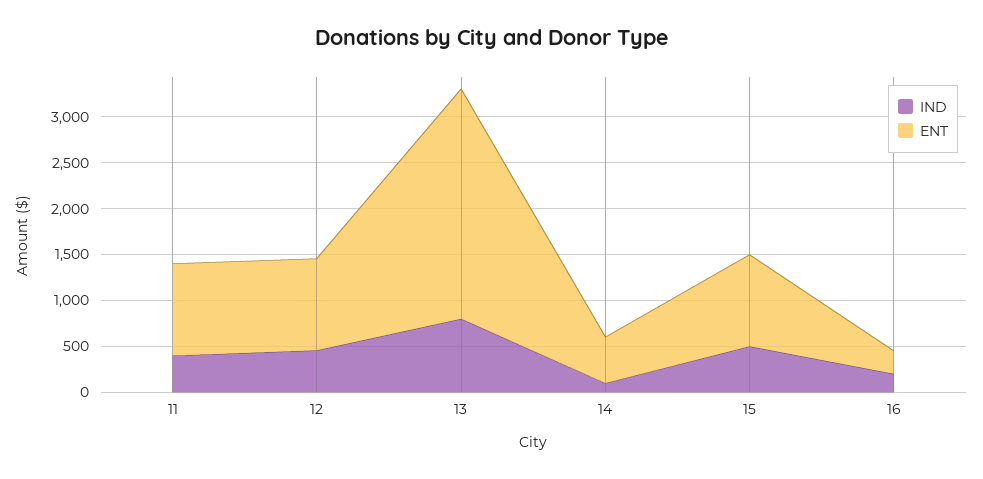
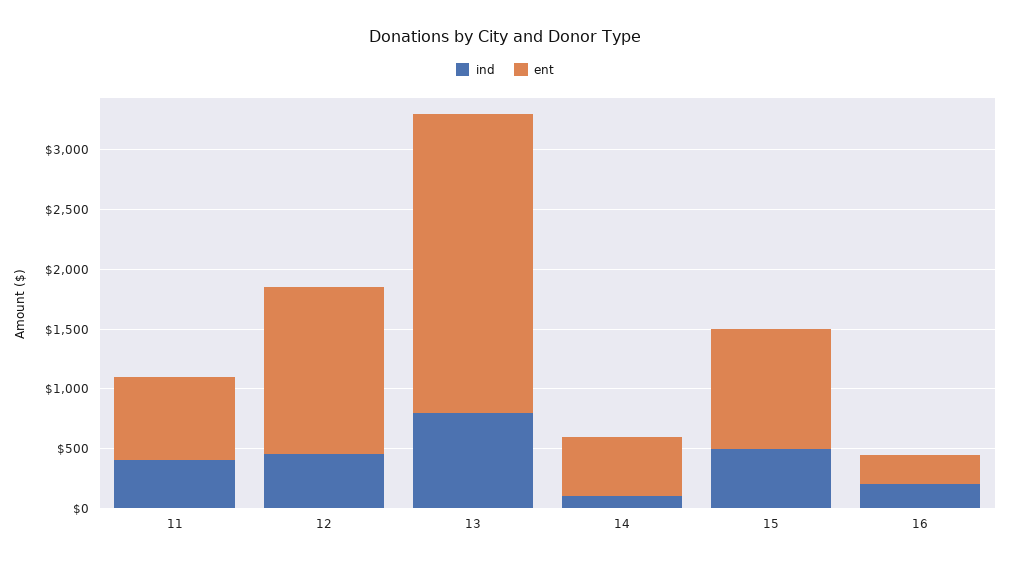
ENT, 11: 1000 -> 700
ENT, 12: 1000 -> 1400

